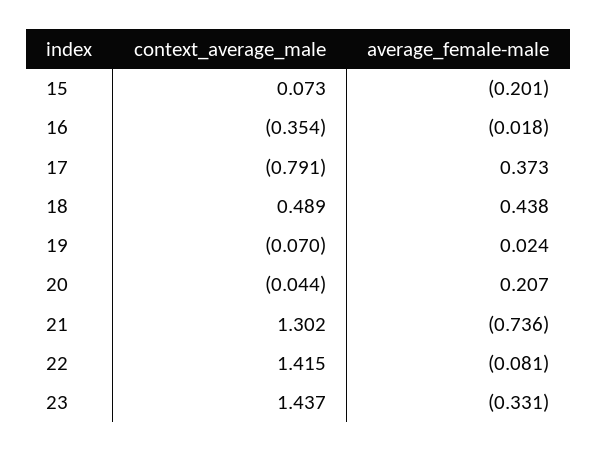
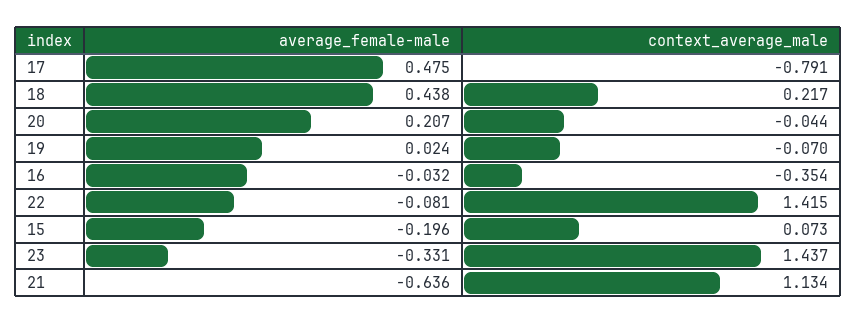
average_female-male, 15: -0.201 -> -0.196
average_female-male, 16: -0.018 -> -0.032
average_female-male, 17: 0.373 -> 0.475
context_average_male, 18: 0.489 -> 0.217
context_average_male, 21: 1.302 -> 1.134
average_female-male, 21: -0.736 -> -0.636

